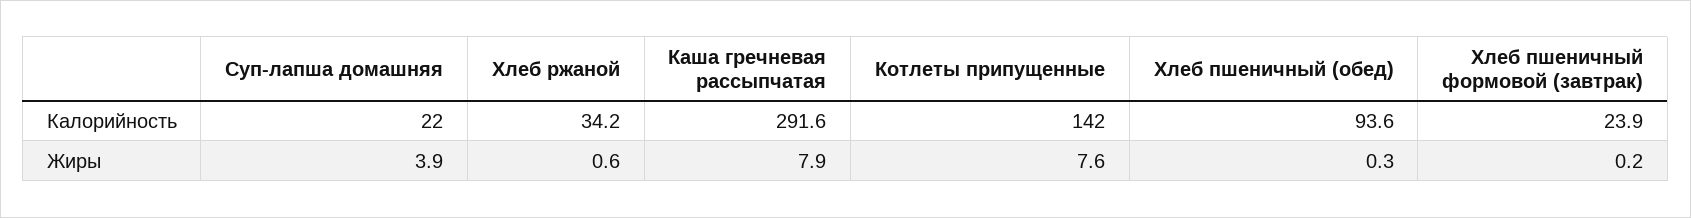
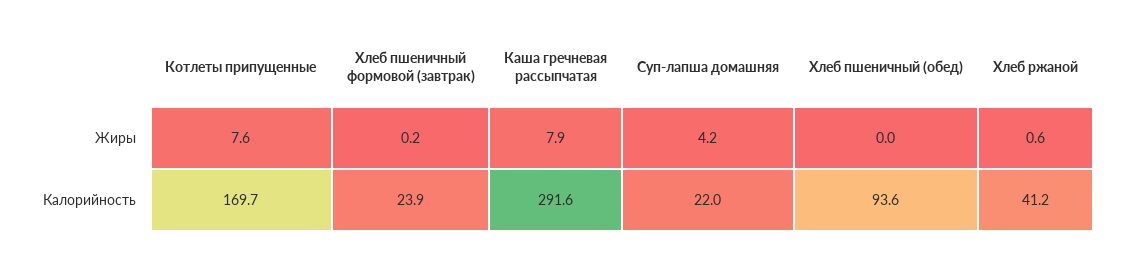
Хлеб ржаной, Калорийность: 34.2 -> 41.2
Котлеты припущенные, Калорийность: 142 -> 169.7
Суп-лапша домашняя, Жиры: 3.9 -> 4.2
Хлеб пшеничный (обед), Жиры: 0.3 -> 0

